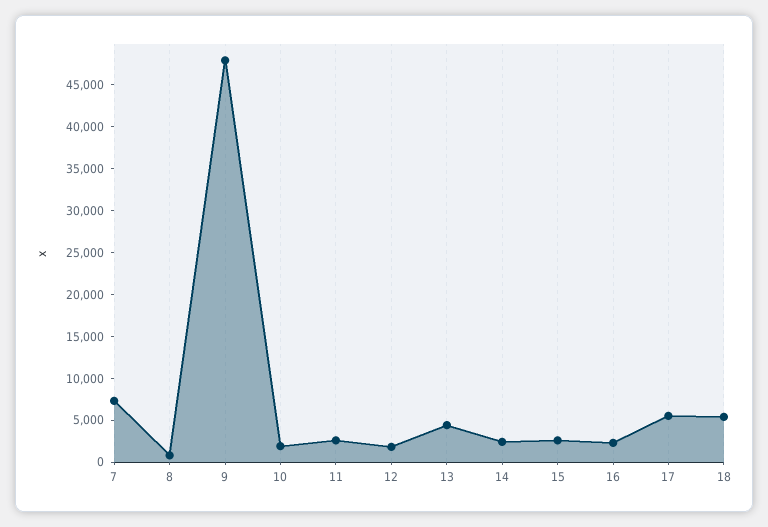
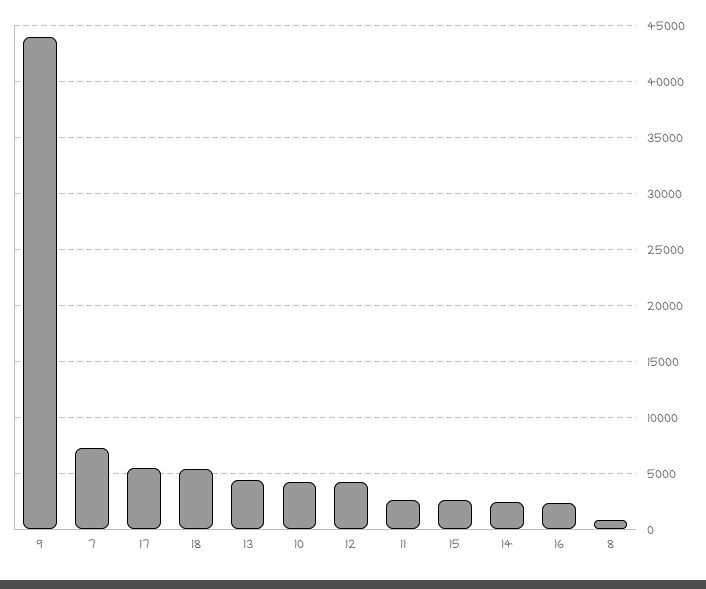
9: 48000 -> 44000
10: 2000 -> 4000
12: 2000 -> 4000

